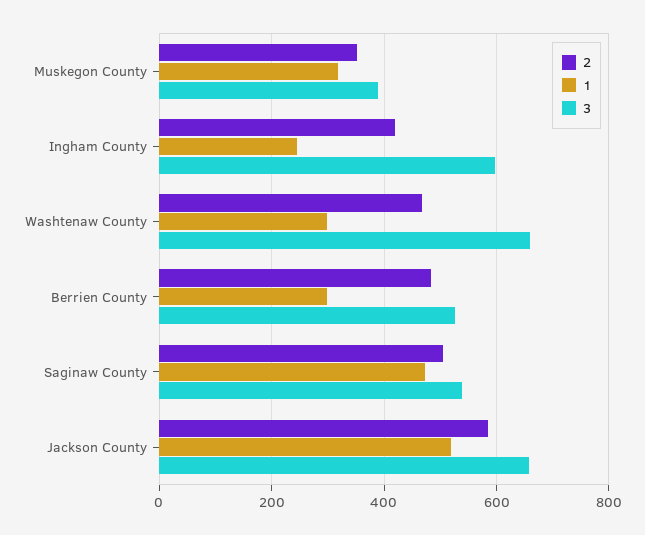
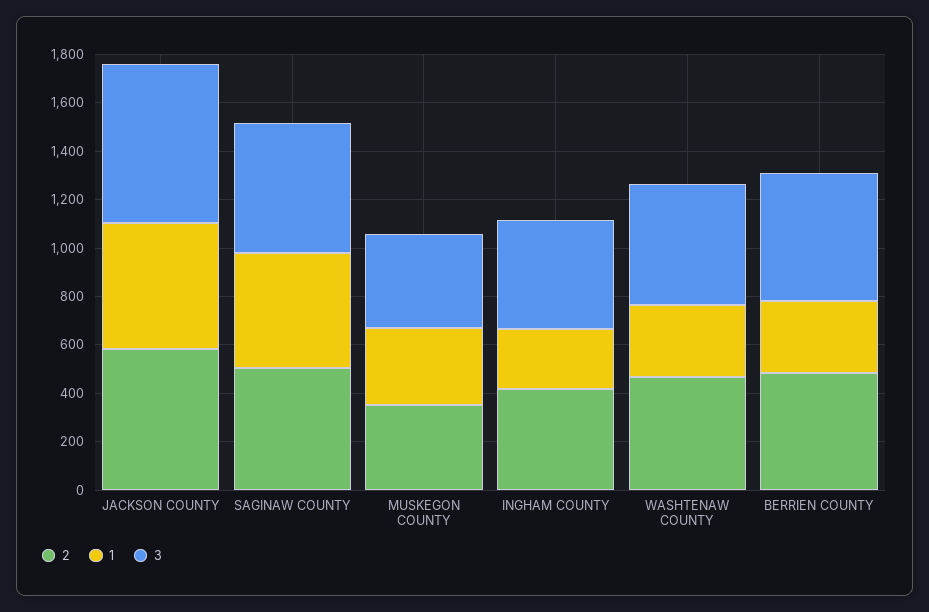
3, Ingham County: 600 -> 450
3, Washtenaw County: 660 -> 500

